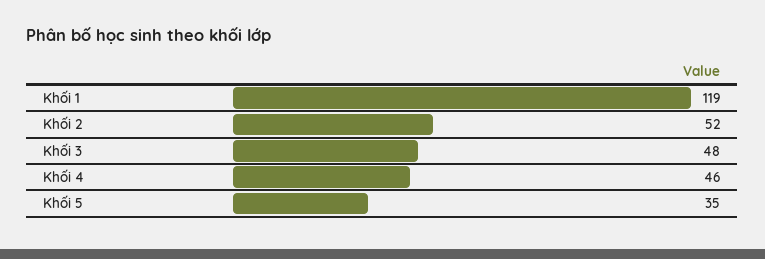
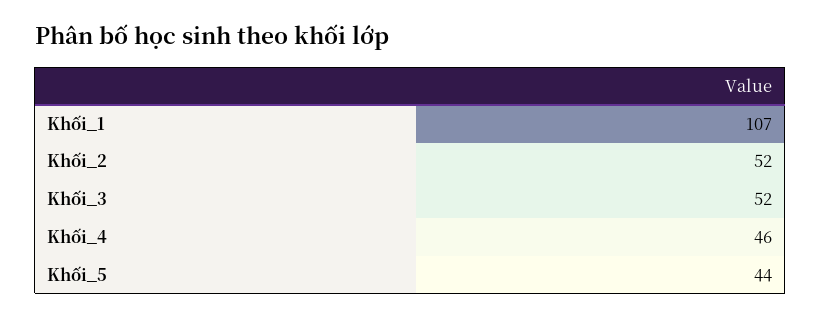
Khối 1: 119 -> 107
Khối 3: 48 -> 52
Khối 5: 35 -> 44

